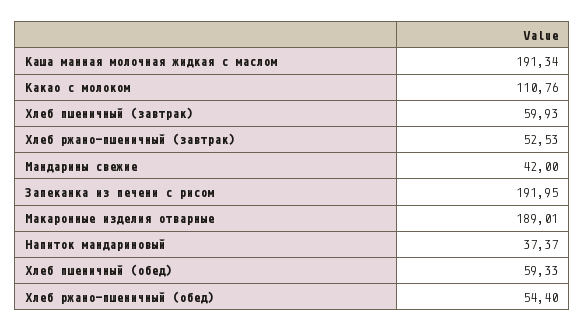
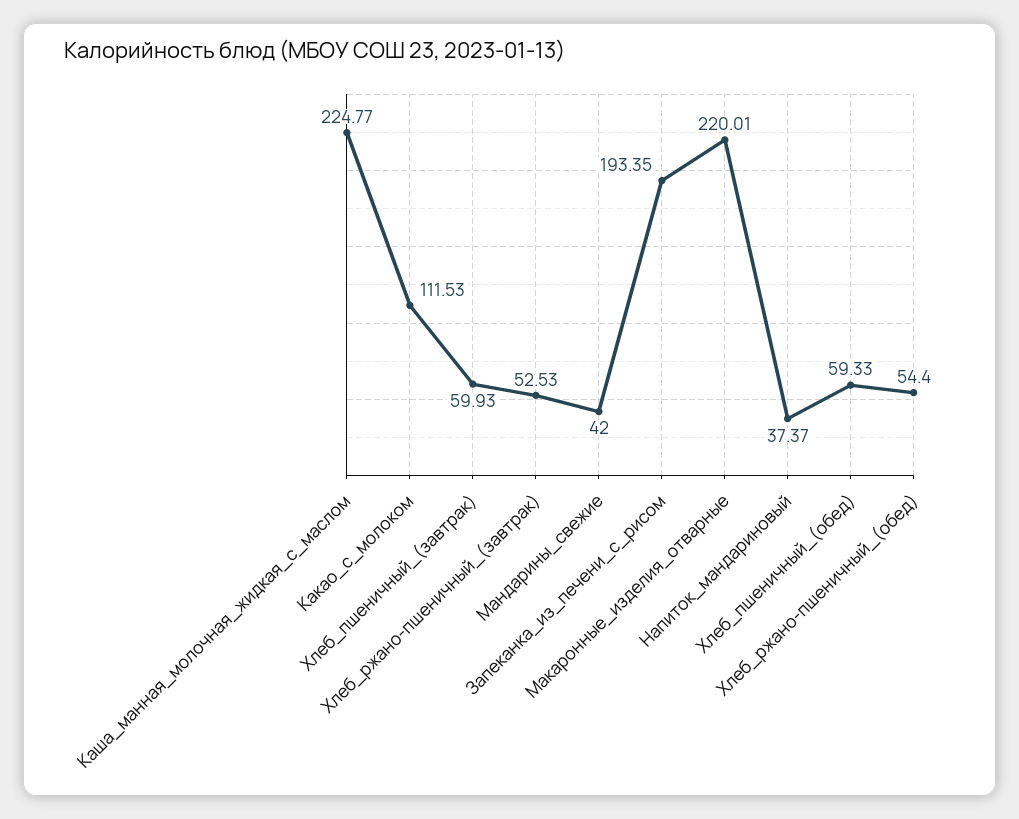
Каша манная молочная жидкая с маслом: 191.34 -> 224.77
Какао с молоком: 110.76 -> 111.53
Запеканка из печени с рисом: 191.95 -> 193.35
Макаронные изделия отварные: 189.01 -> 220.01

